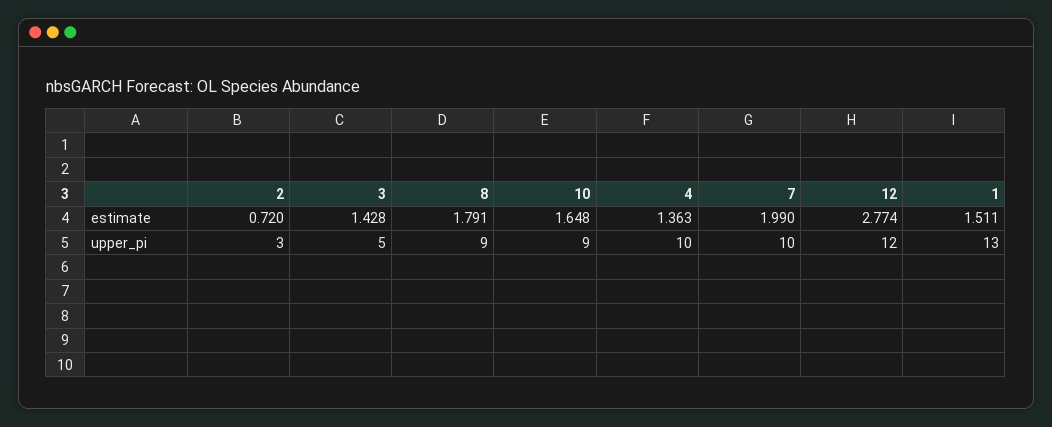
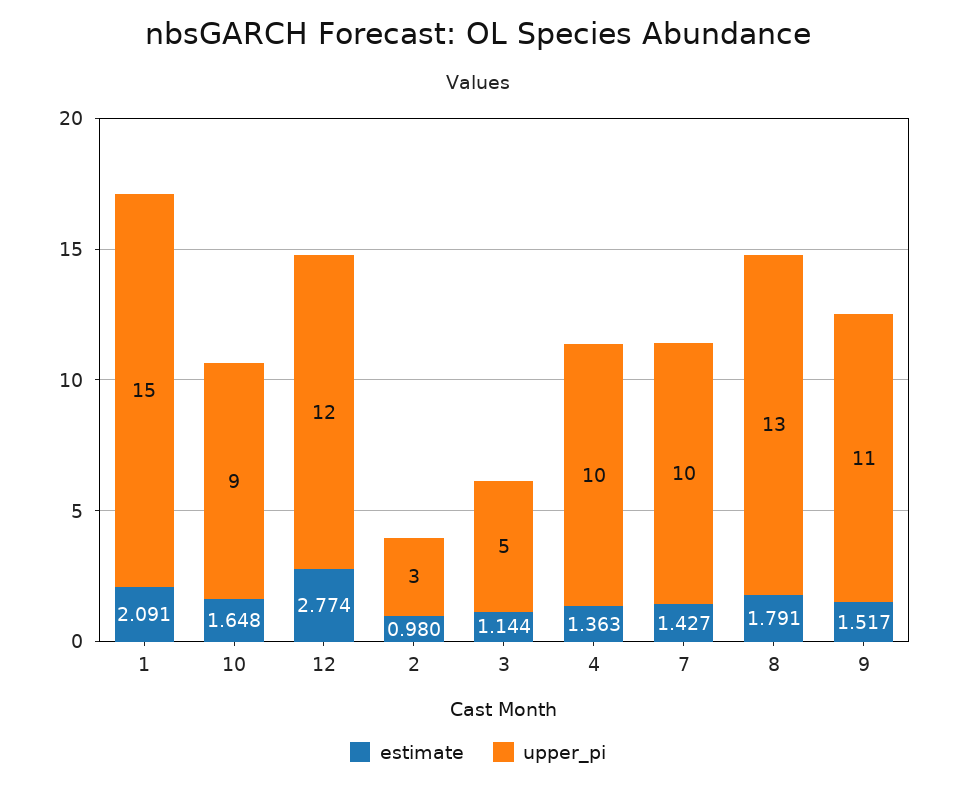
estimate, 2: 0.72 -> 0.98
estimate, 3: 1.428 -> 1.144
estimate, 7: 1.99 -> 1.427
estimate, 1: 1.511 -> 2.091
upper_pi, 8: 9 -> 13
upper_pi, 1: 13 -> 15
estimate, 9: none -> 1.517
upper_pi, 9: none -> 11

